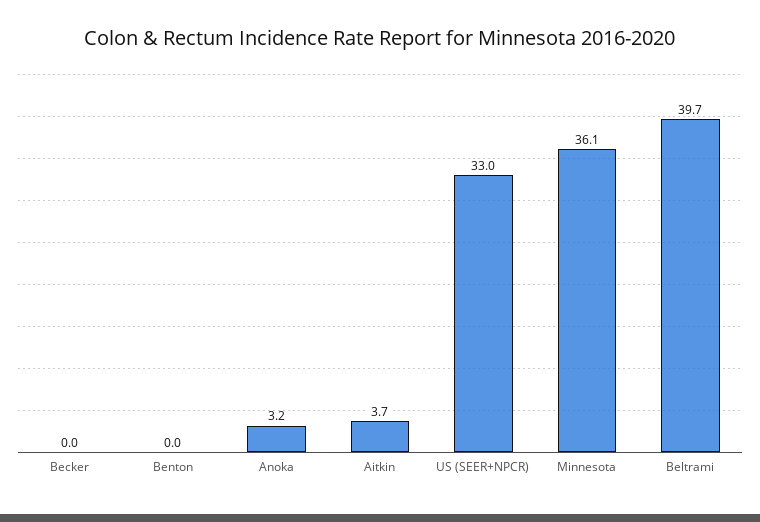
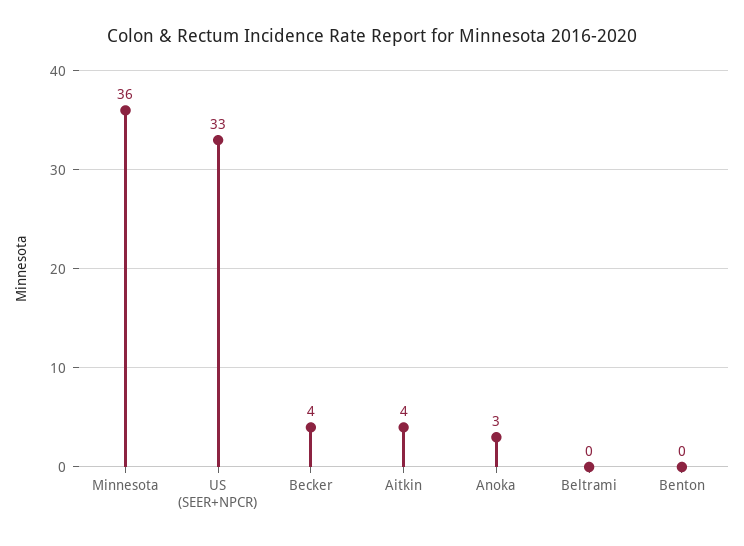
Becker: 0 -> 4
Beltrami: 39.7 -> 0

